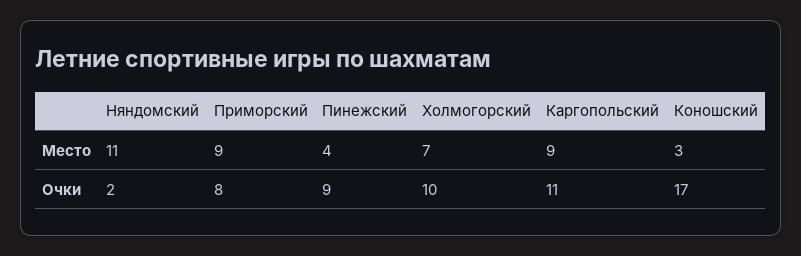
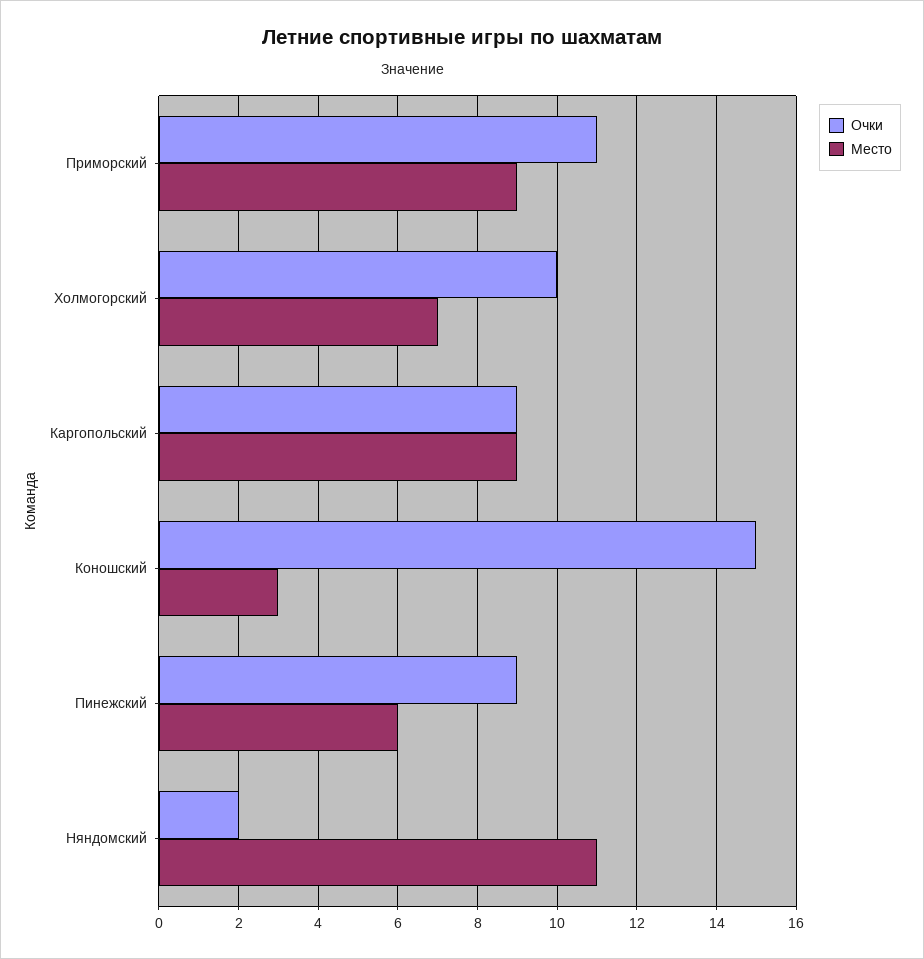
Место, Пинежский: 4 -> 6
Очки, Приморский: 8 -> 11
Очки, Каргопольский: 11 -> 9
Очки, Коношский: 17 -> 15

